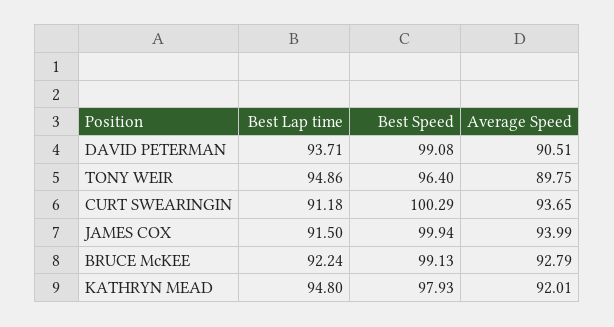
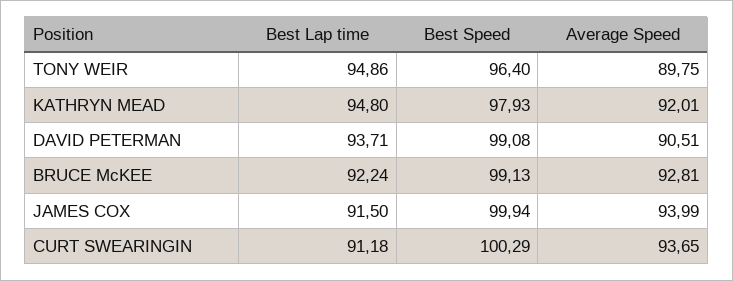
Average Speed, BRUCE McKEE: 92.79 -> 92.81

